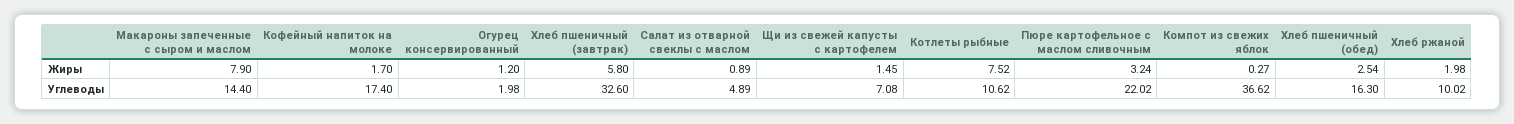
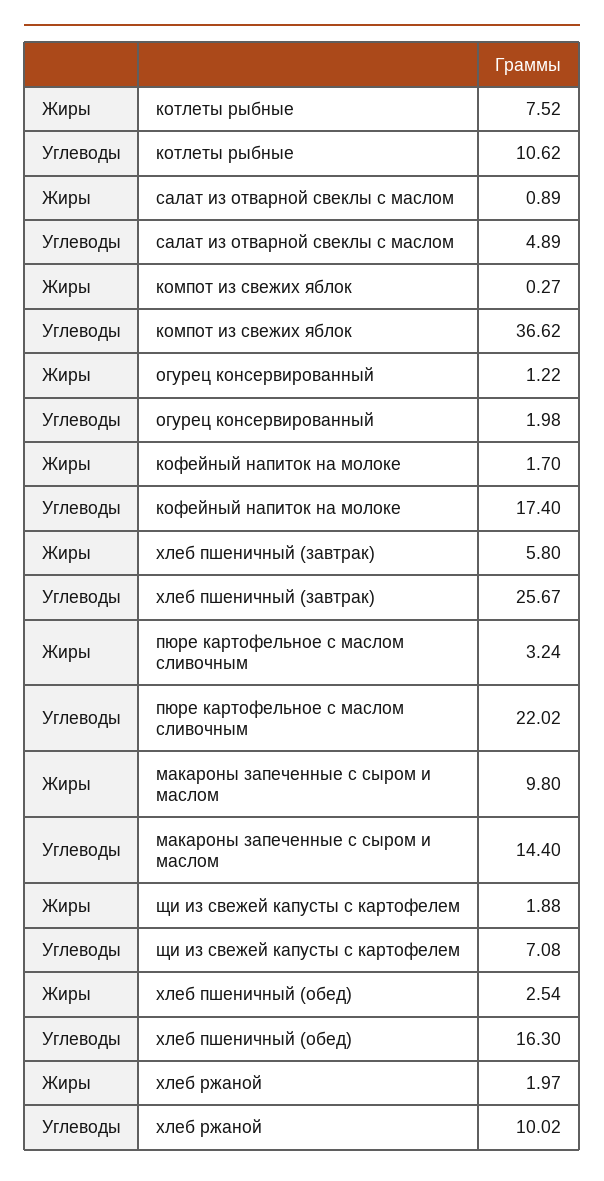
Макароны запеченные с сыром и маслом, Жиры: 7.9 -> 9.8
Огурец консервированный, Жиры: 1.2 -> 1.22
Щи из свежей капусты с картофелем, Жиры: 1.45 -> 1.88
Хлеб ржаной, Жиры: 1.98 -> 1.97
Хлеб пшеничный (завтрак), Углеводы: 32.6 -> 25.67

